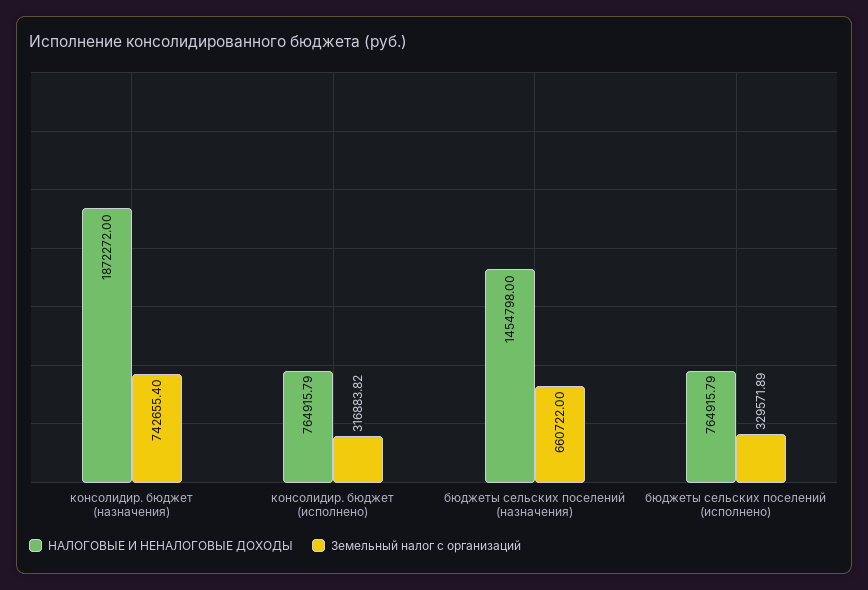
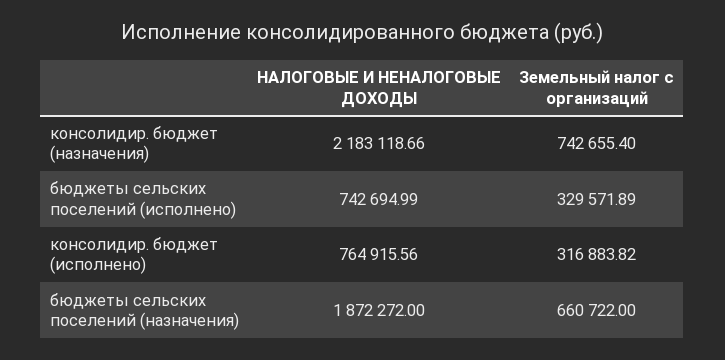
НАЛОГОВЫЕ И НЕНАЛОГОВЫЕ ДОХОДЫ, консолидир. бюджет (назначения): 1872272 -> 2183118.66
НАЛОГОВЫЕ И НЕНАЛОГОВЫЕ ДОХОДЫ, консолидир. бюджет (исполнено): 764915.79 -> 764915.56
НАЛОГОВЫЕ И НЕНАЛОГОВЫЕ ДОХОДЫ, бюджеты сельских поселений (назначения): 1454798 -> 1872272
НАЛОГОВЫЕ И НЕНАЛОГОВЫЕ ДОХОДЫ, бюджеты сельских поселений (исполнено): 764915.79 -> 742694.99

